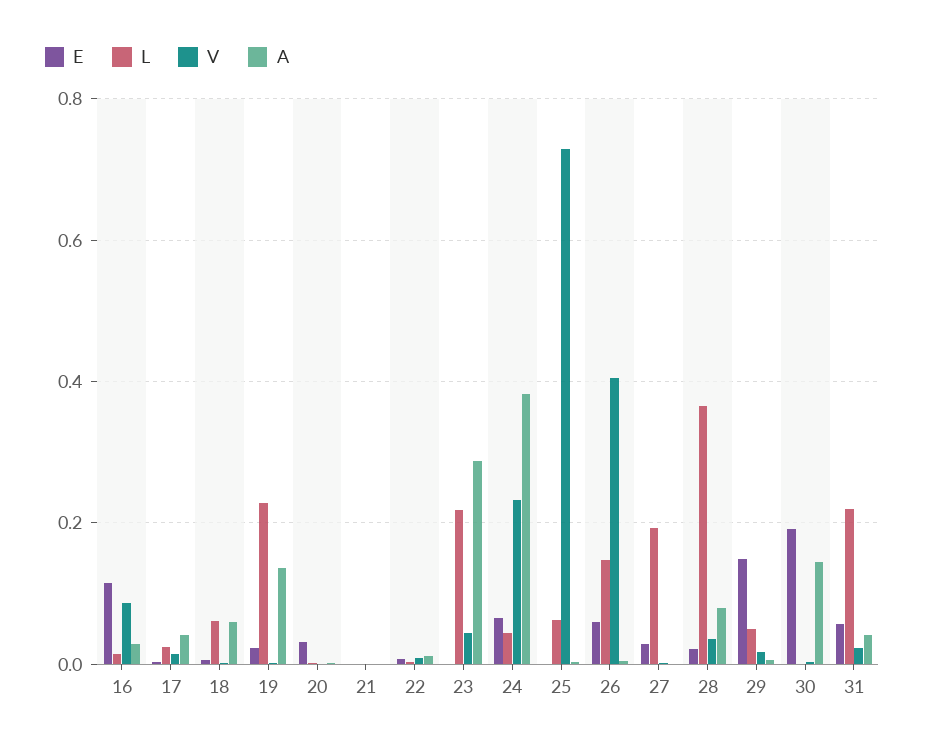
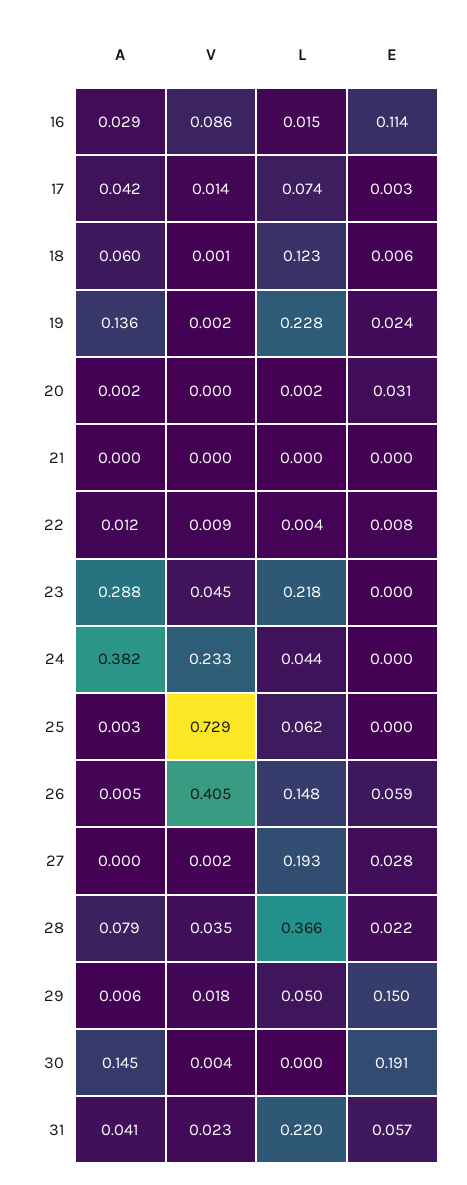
L, 17: 0.02 -> 0.074
L, 18: 0.06 -> 0.123
E, 24: 0.06 -> 0

